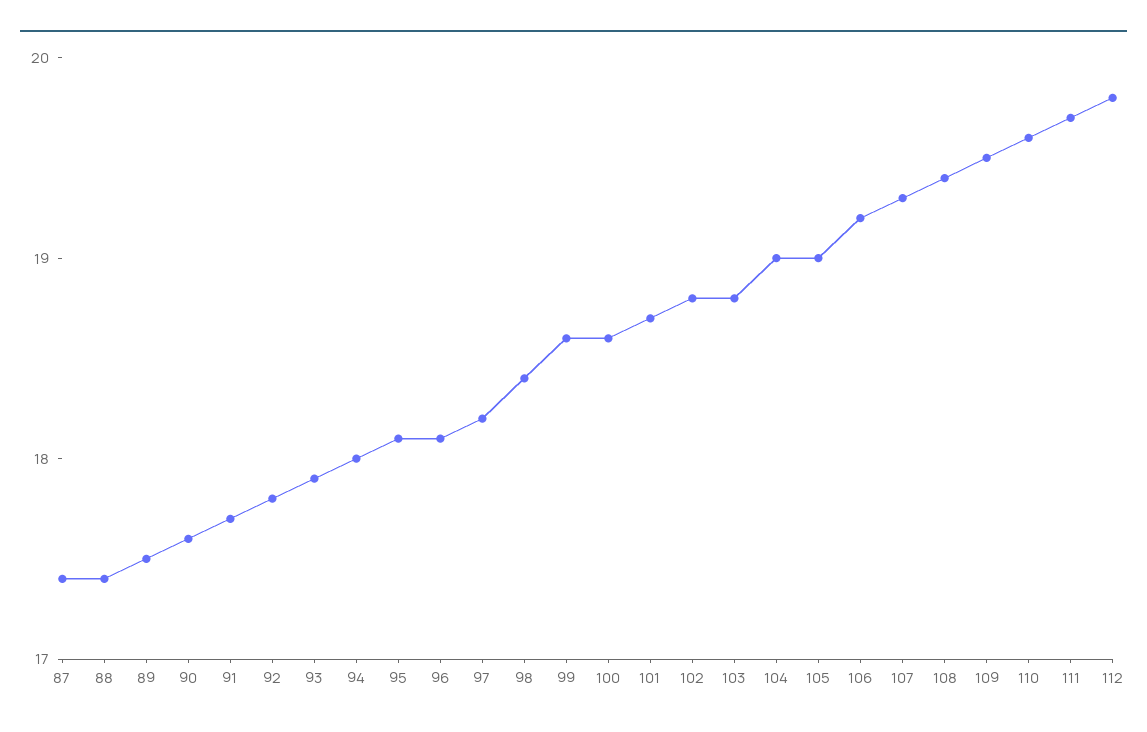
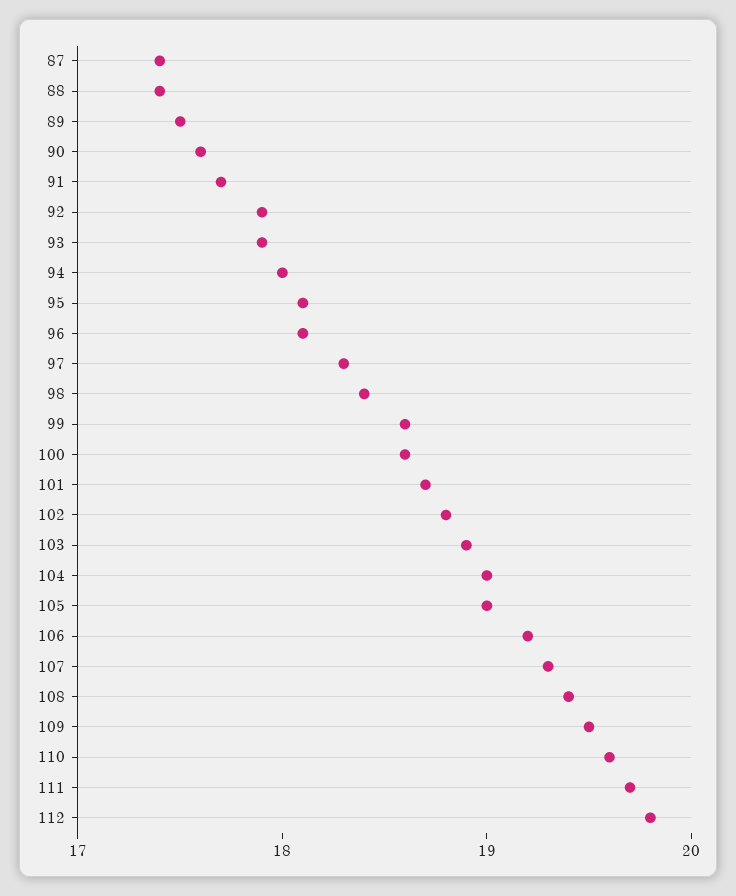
92: 17.8 -> 17.9
97: 18.2 -> 18.3
103: 18.8 -> 18.9

